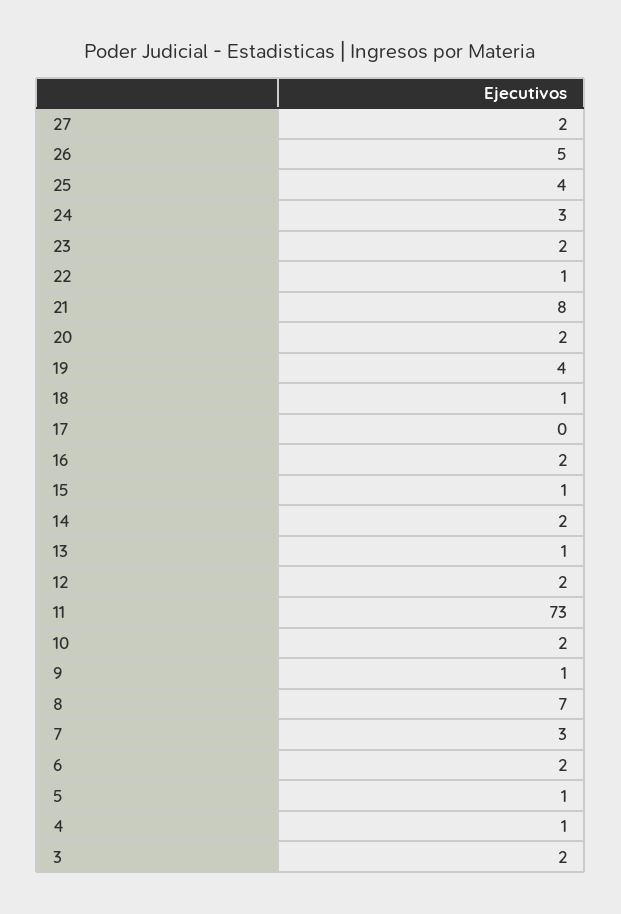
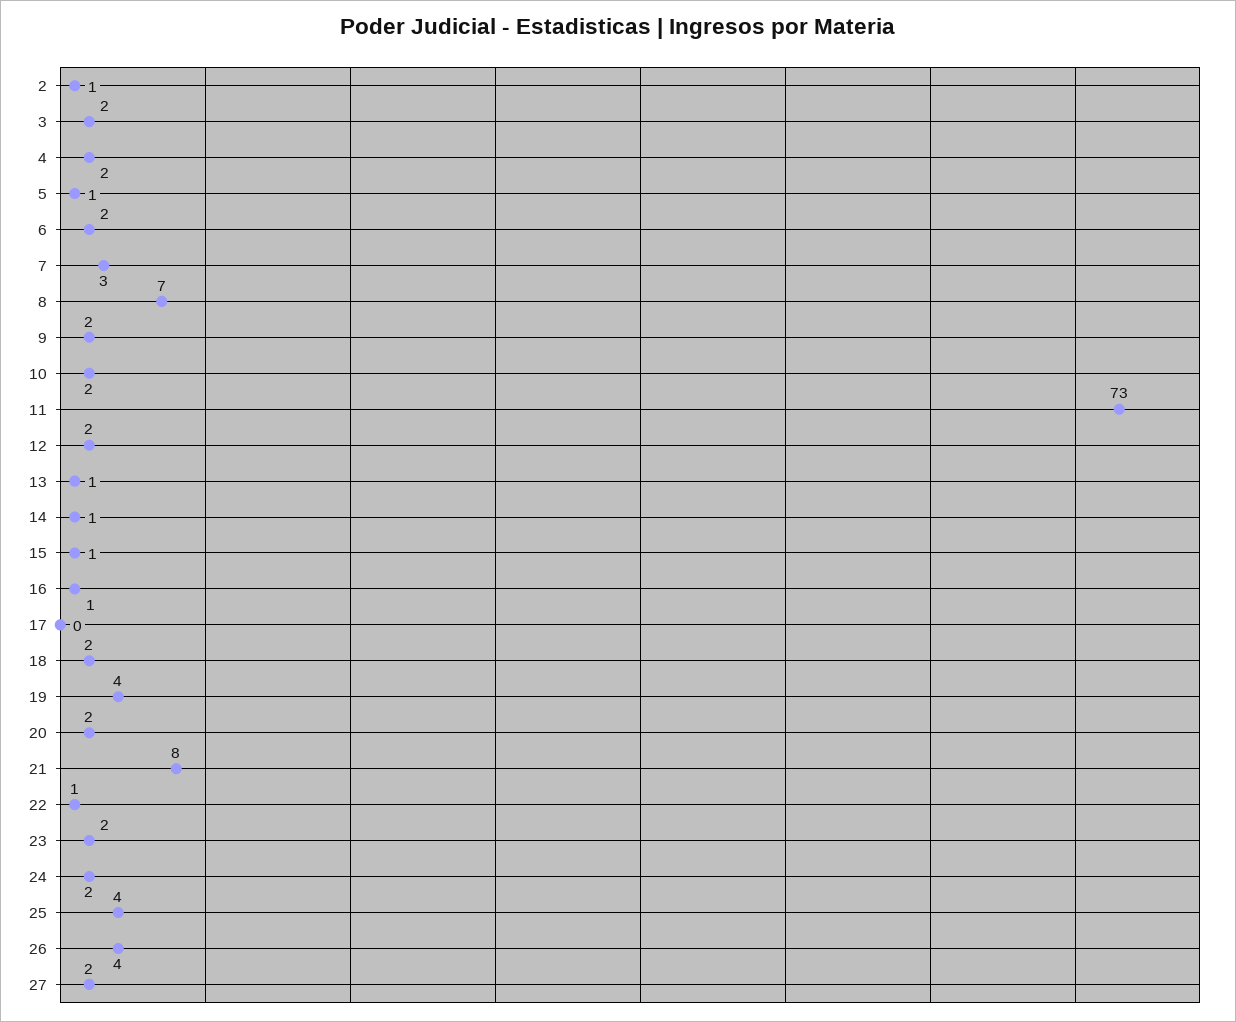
26: 5 -> 4
24: 3 -> 2
18: 1 -> 2
16: 2 -> 1
14: 2 -> 1
9: 1 -> 2
4: 1 -> 2
2: none -> 1

